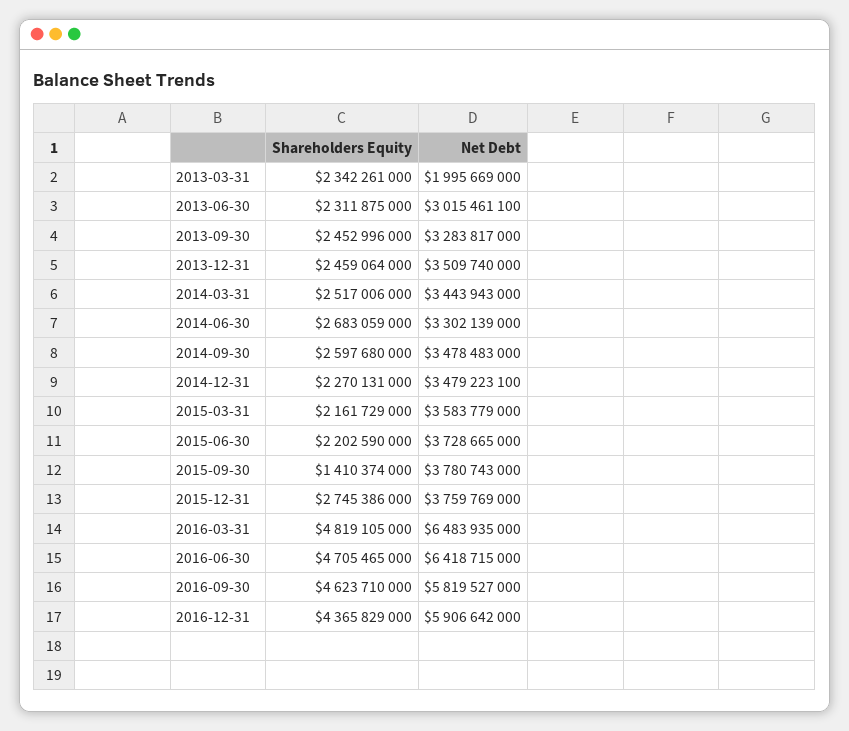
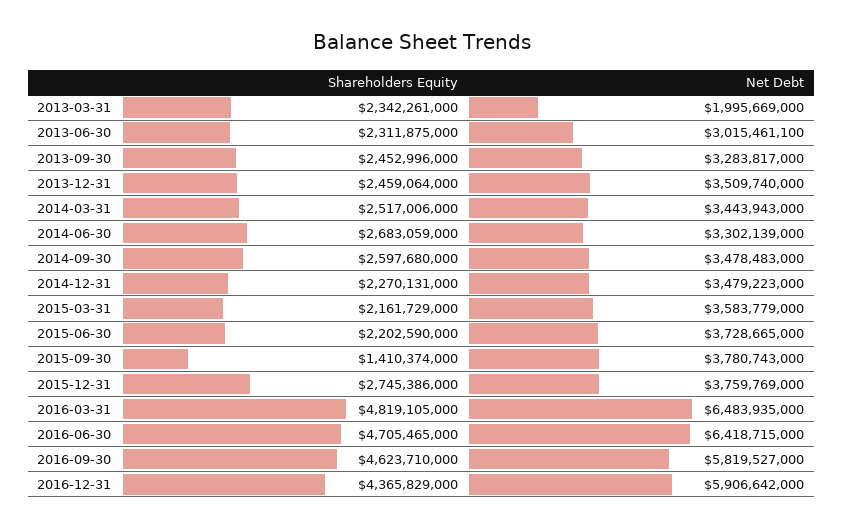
Net Debt, 2014-12-31: 3479223100 -> 3479223000

